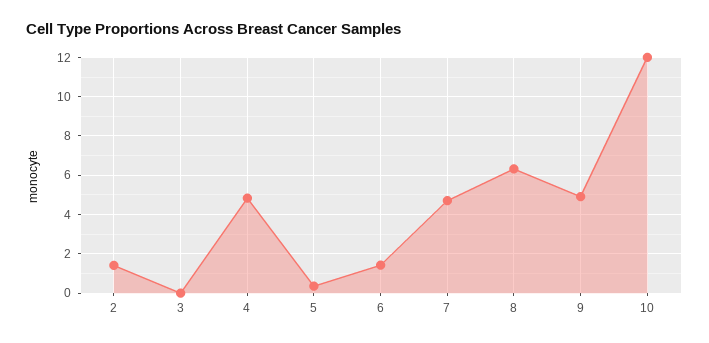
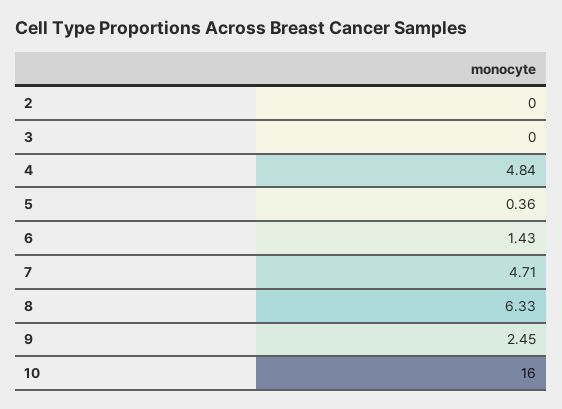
2: 1.5 -> 0
9: 5 -> 2.45
10: 12 -> 16

